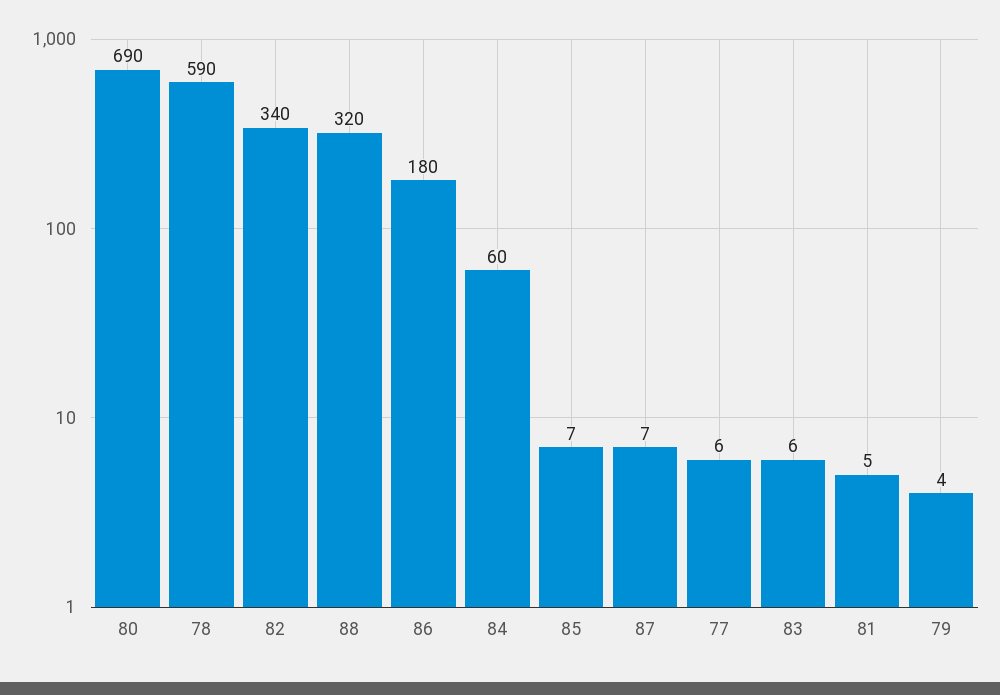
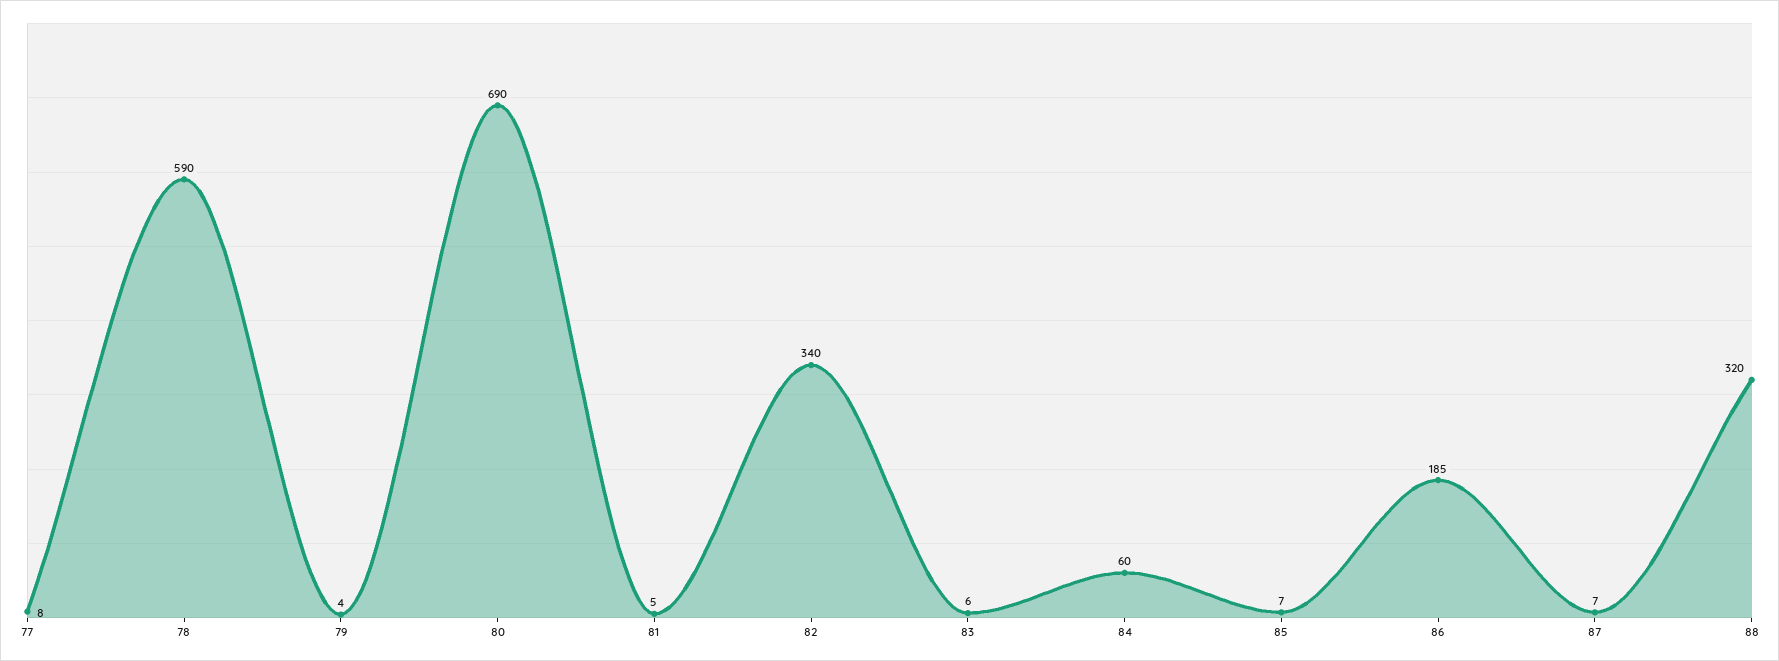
86: 180 -> 185
77: 6 -> 8

